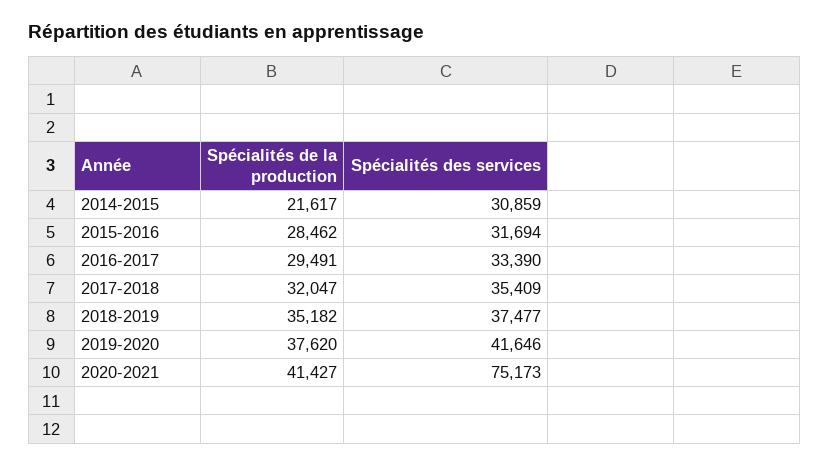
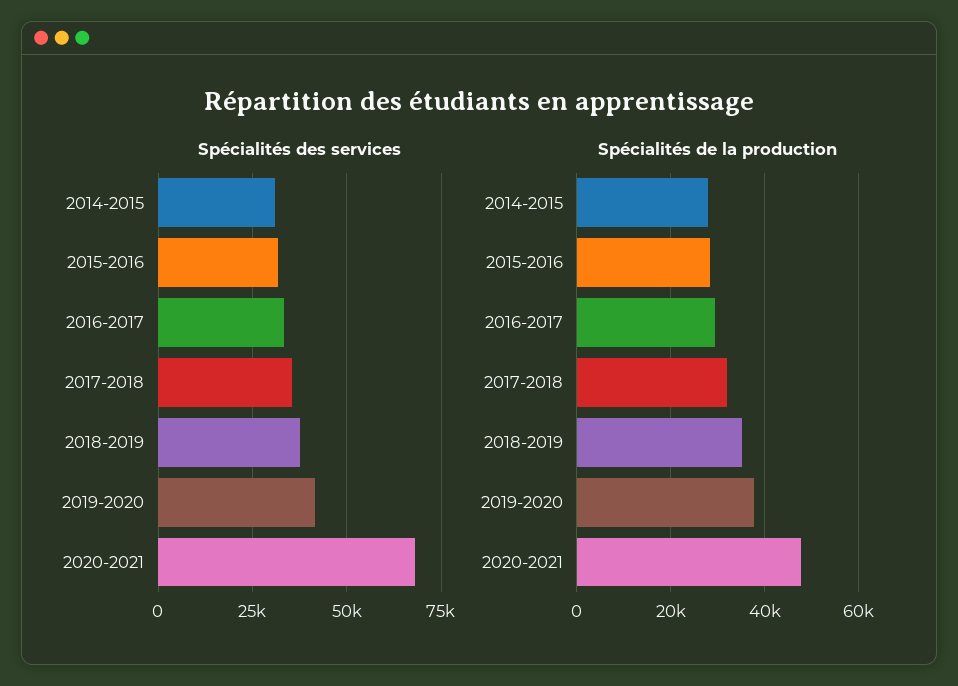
Spécialités de la production, 2014-2015: 21617 -> 28000
Spécialités de la production, 2020-2021: 41427 -> 48000
Spécialités des services, 2020-2021: 75173 -> 67500

